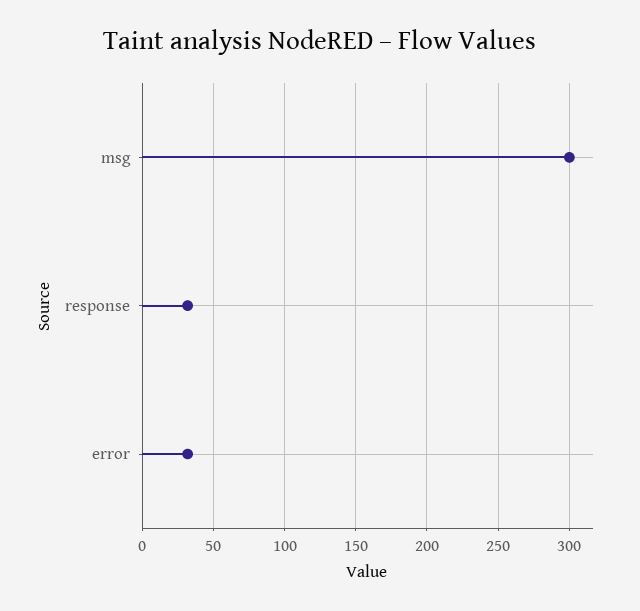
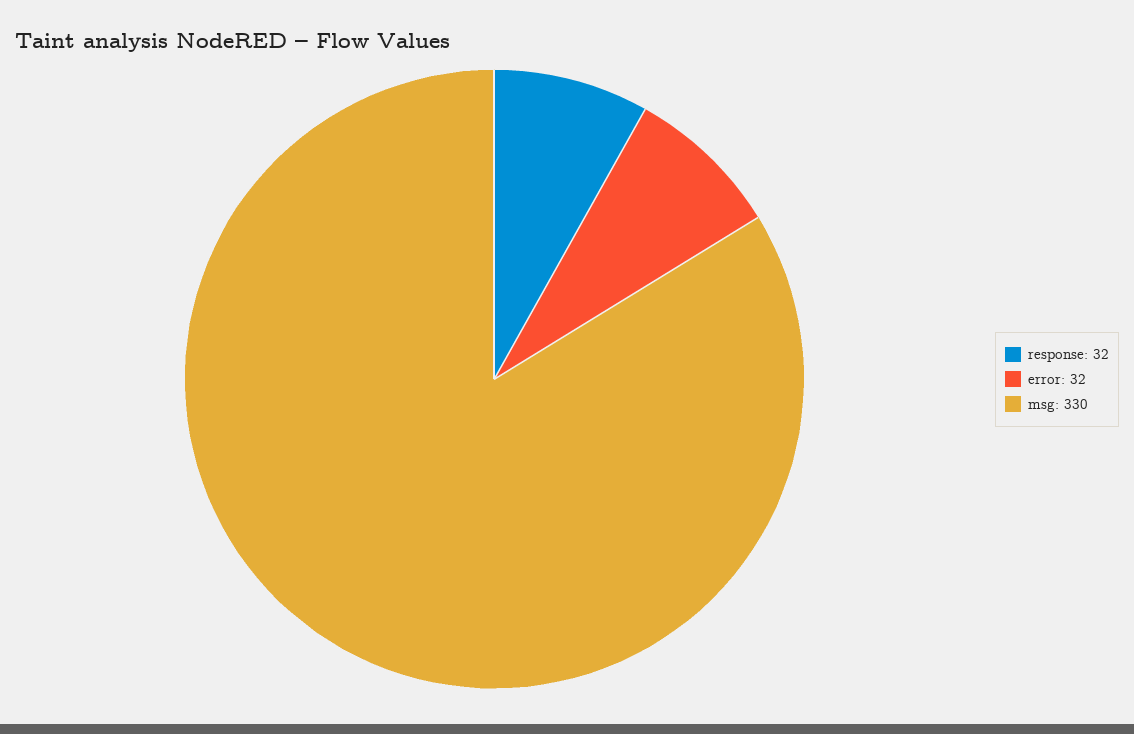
msg: 300 -> 330

